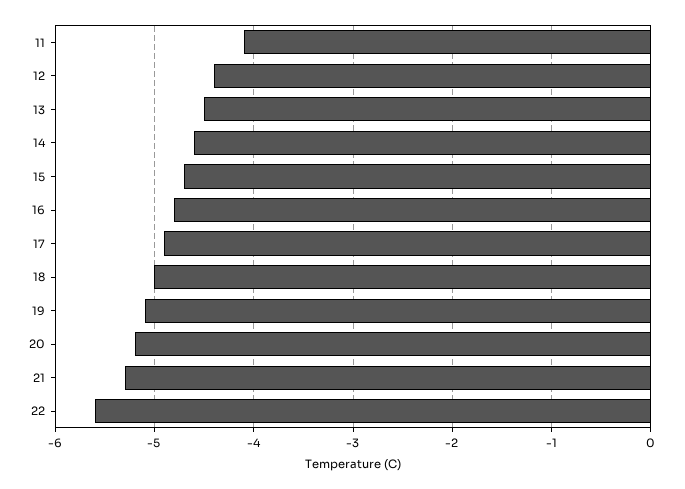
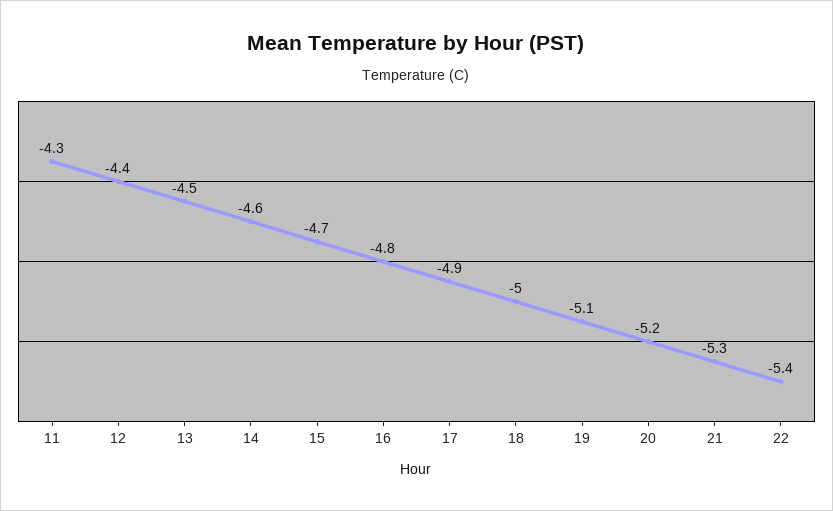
11: -4.1 -> -4.3
22: -5.6 -> -5.4

